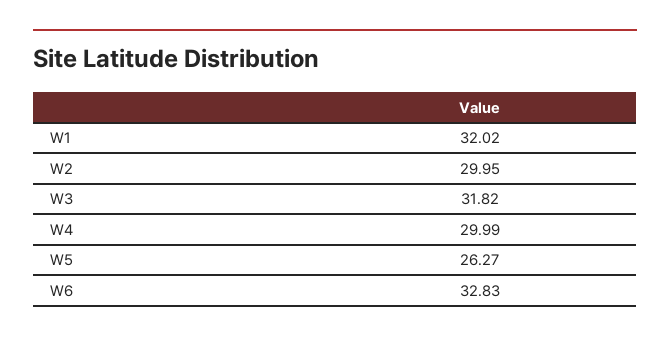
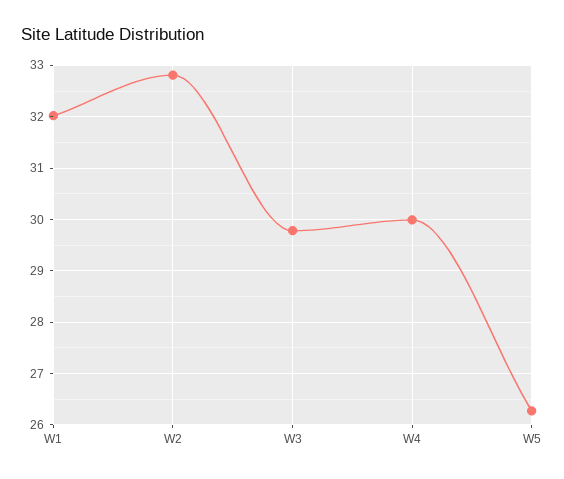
W2: 29.95 -> 32.8
W3: 31.82 -> 29.8
W6: 32.83 -> none

